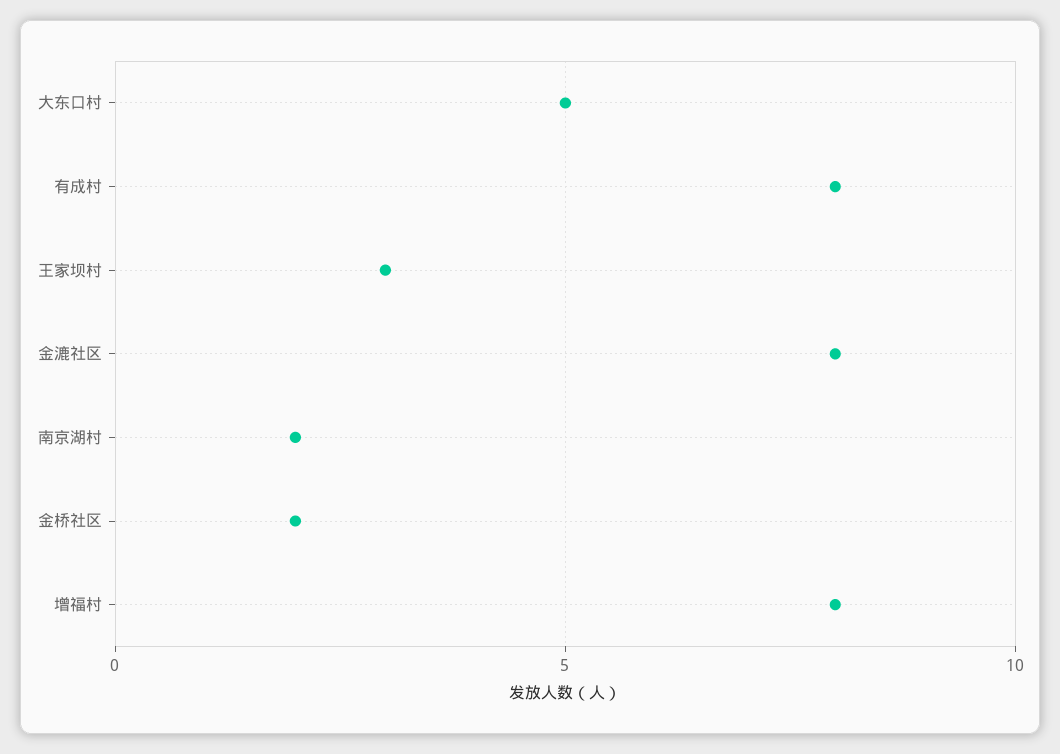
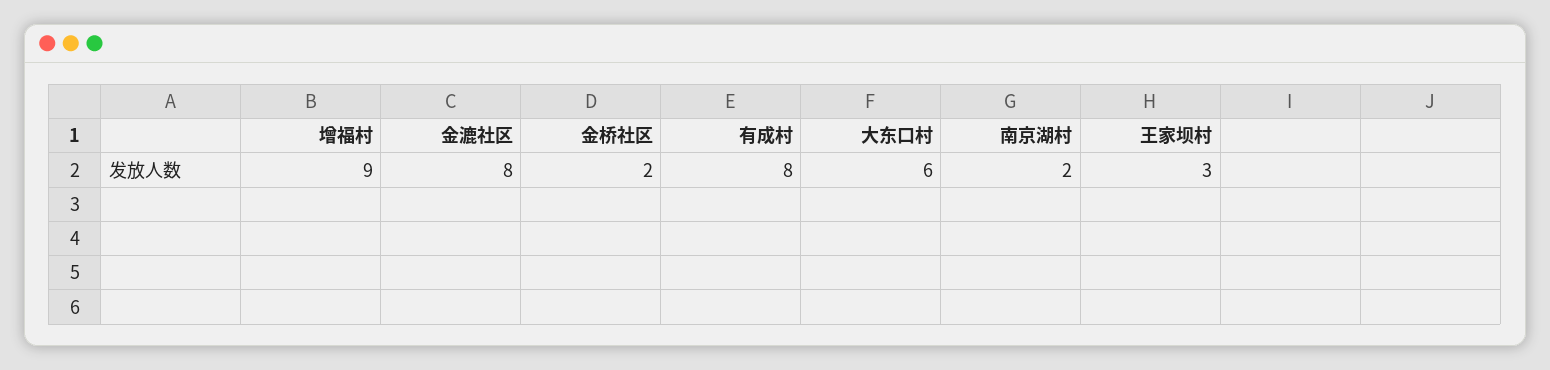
大东口村: 5 -> 6
增福村: 8 -> 9

